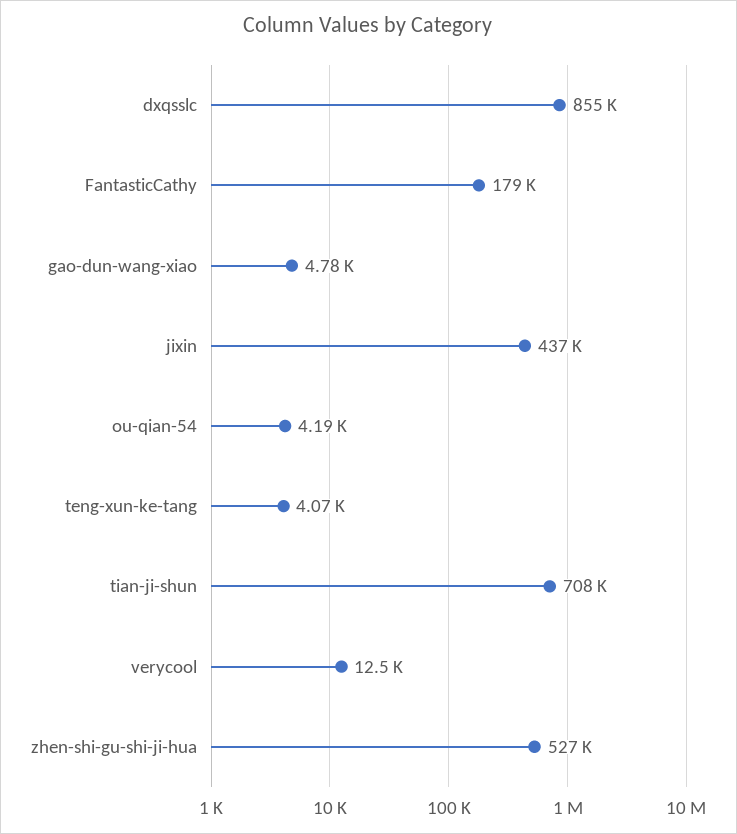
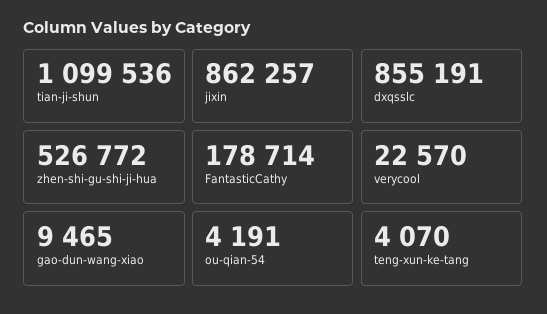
gao-dun-wang-xiao: 4780 -> 9465
jixin: 437000 -> 862257
tian-ji-shun: 708000 -> 1099536
verycool: 12500 -> 22570

